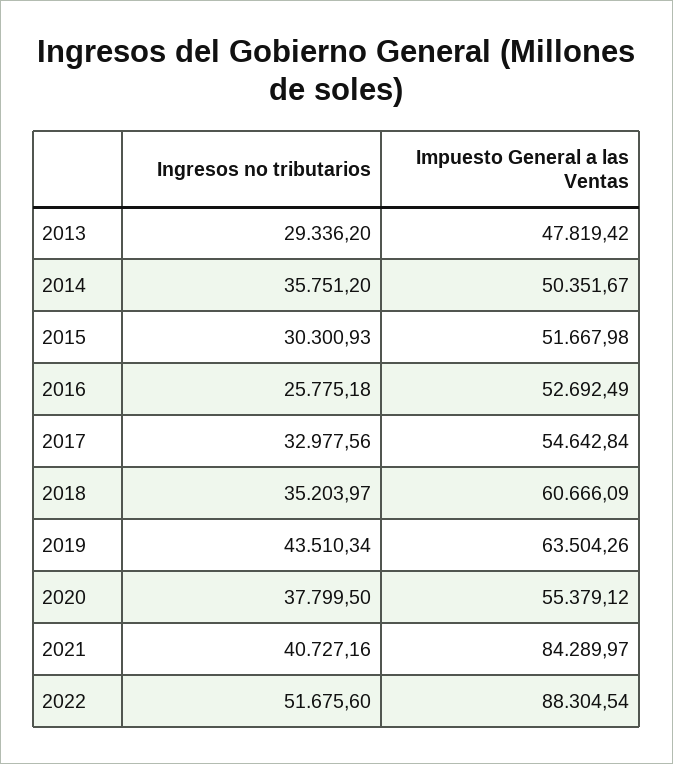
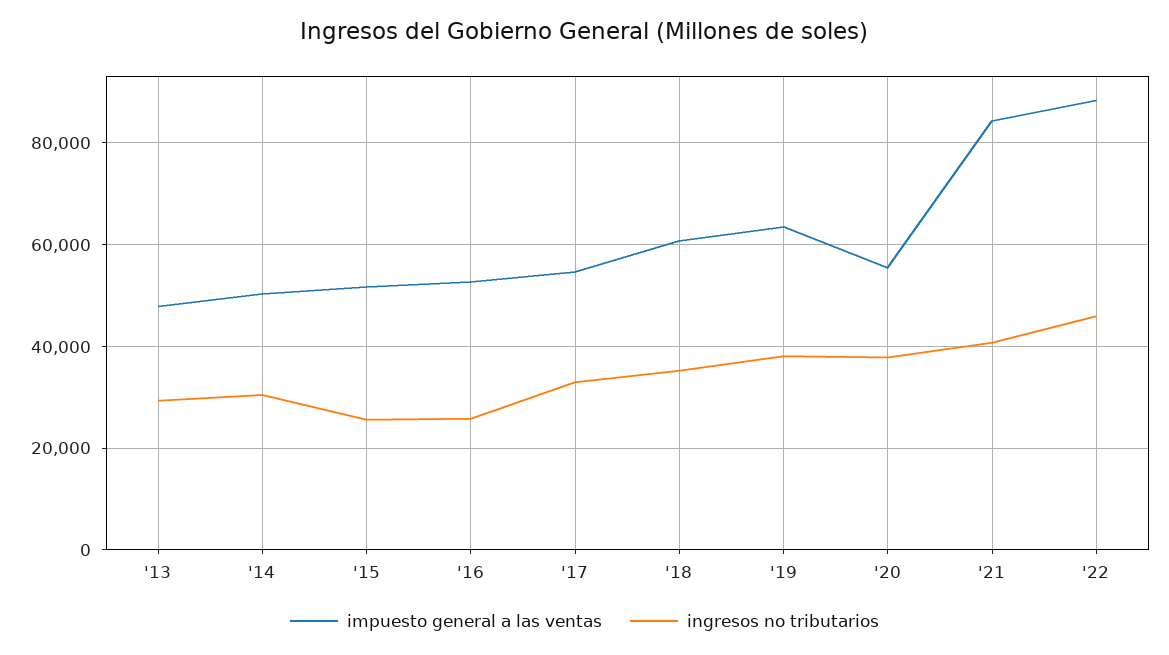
Ingresos no tributarios, 2014: 35751.2 -> 30000
Ingresos no tributarios, 2015: 30300.93 -> 26000
Ingresos no tributarios, 2019: 43510.34 -> 38000
Ingresos no tributarios, 2022: 51675.6 -> 46000

